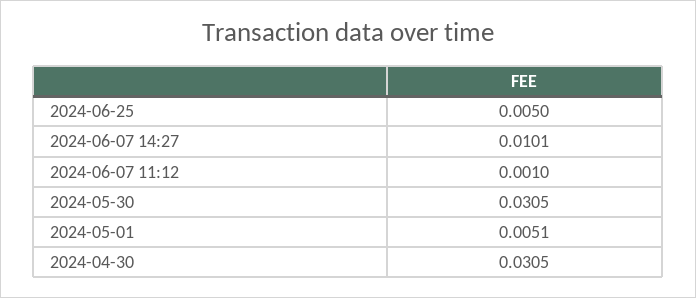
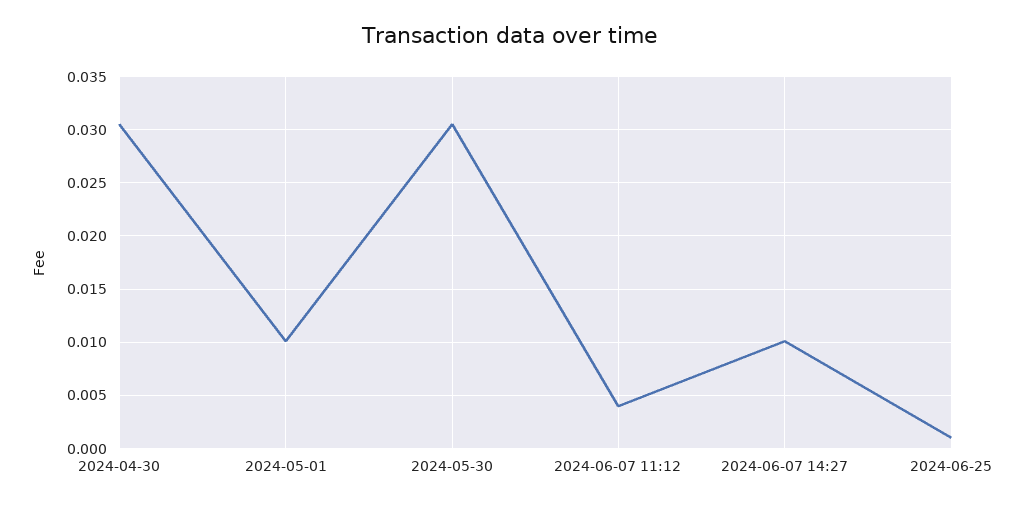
2024-06-25: 0.005 -> 0.001
2024-06-07 11:12: 0.001 -> 0.004
2024-05-01: 0.0051 -> 0.01

